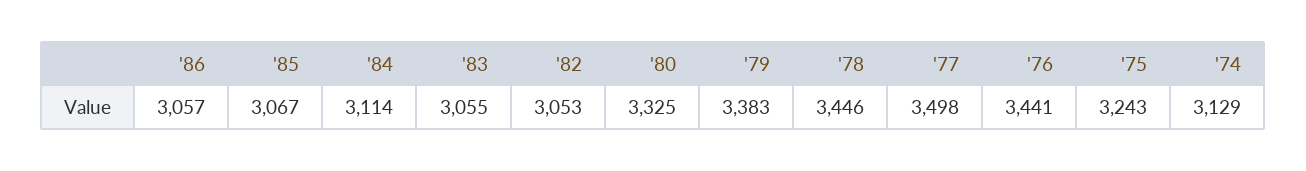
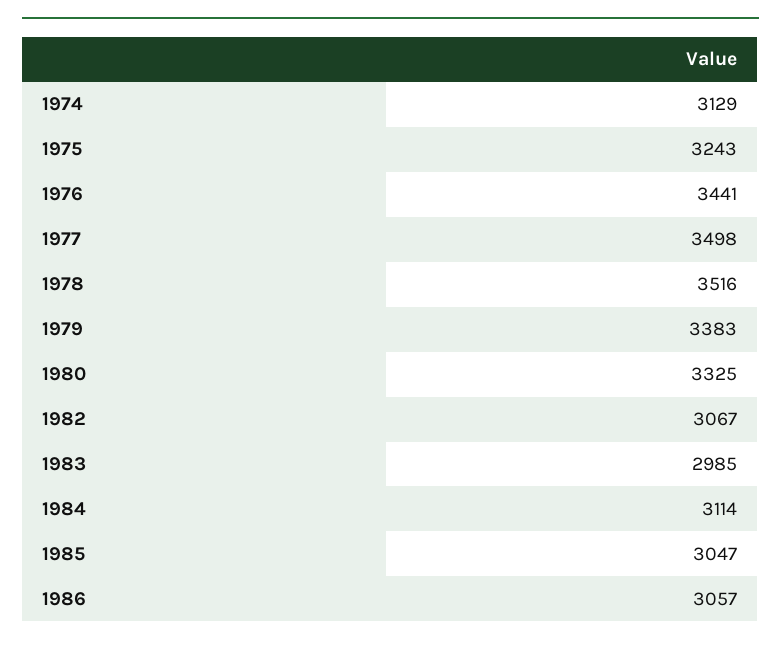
'85: 3067 -> 3047
'83: 3055 -> 2985
'82: 3053 -> 3067
'78: 3446 -> 3516

